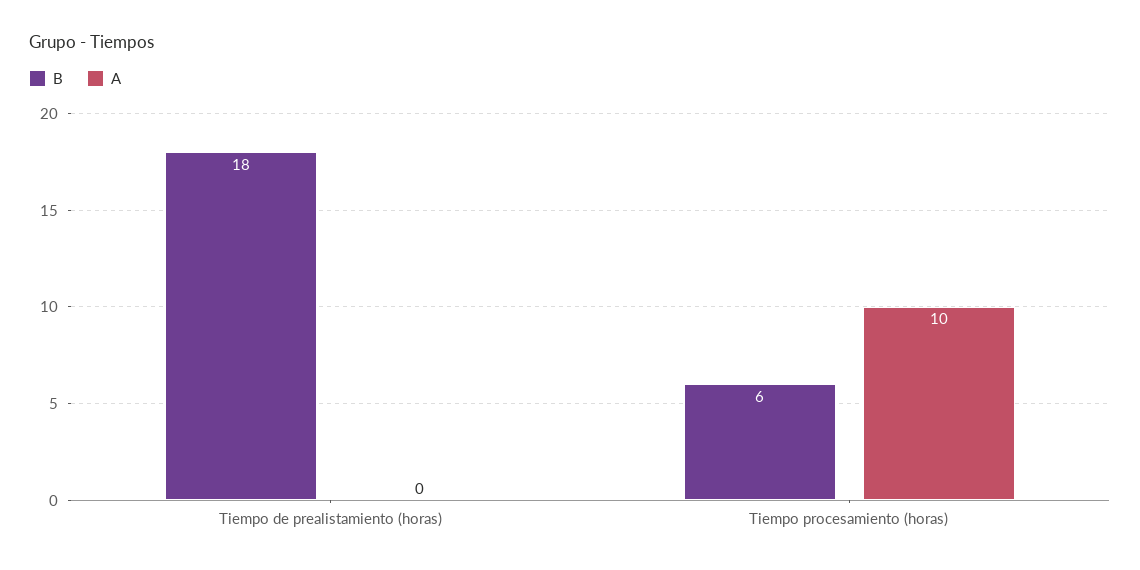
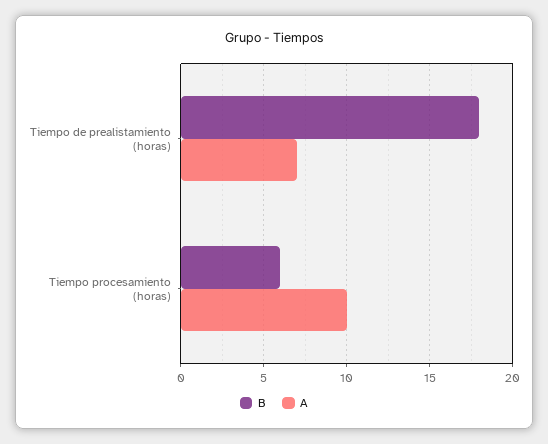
A, Tiempo de prealistamiento (horas): 0 -> 7

